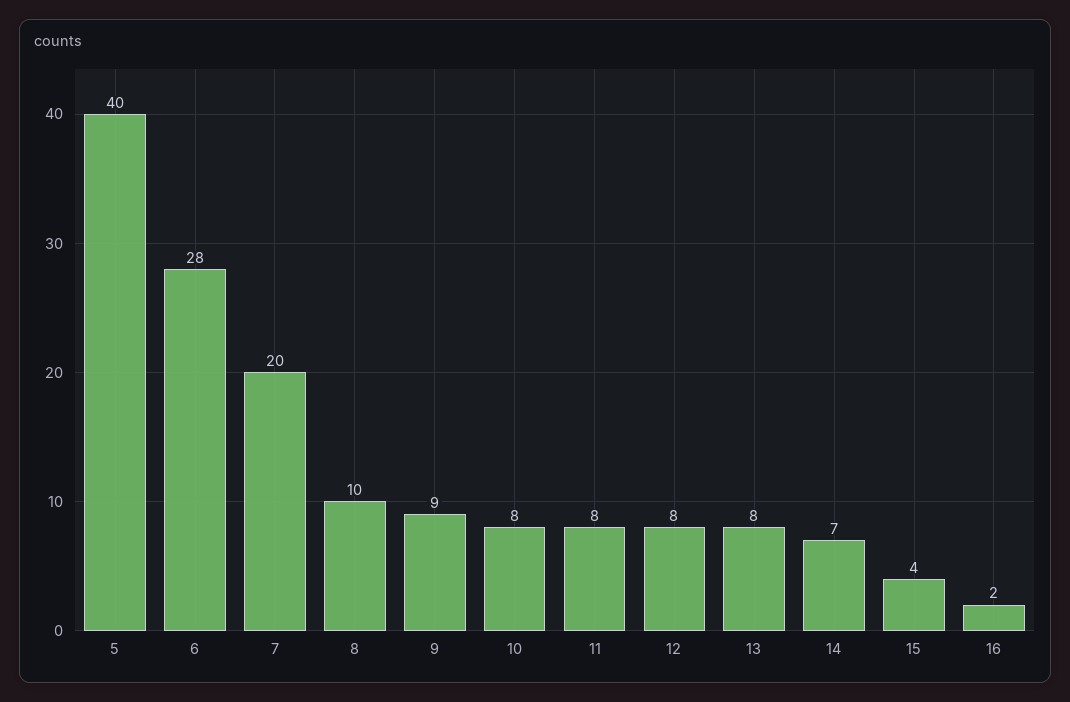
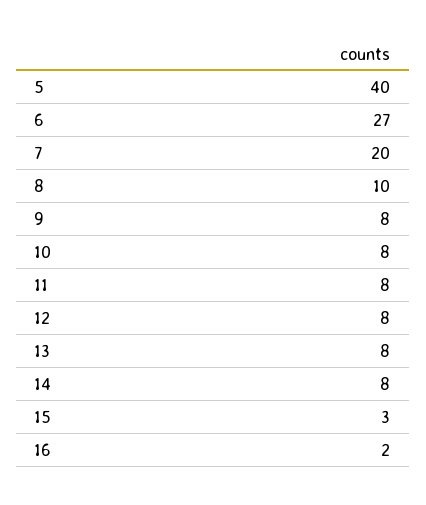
6: 28 -> 27
9: 9 -> 8
14: 7 -> 8
15: 4 -> 3

